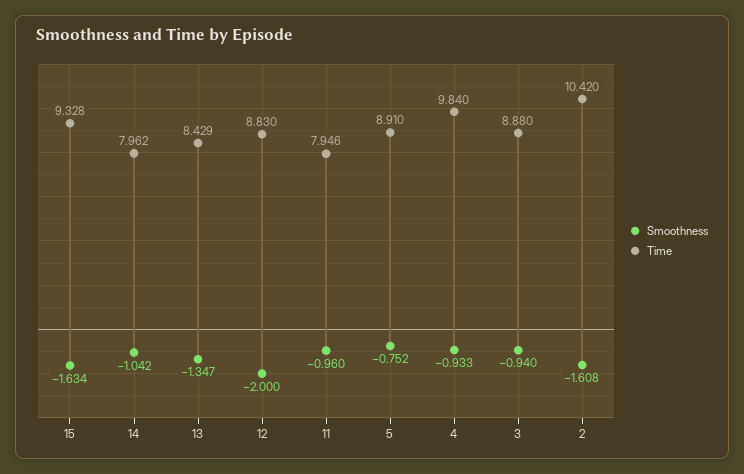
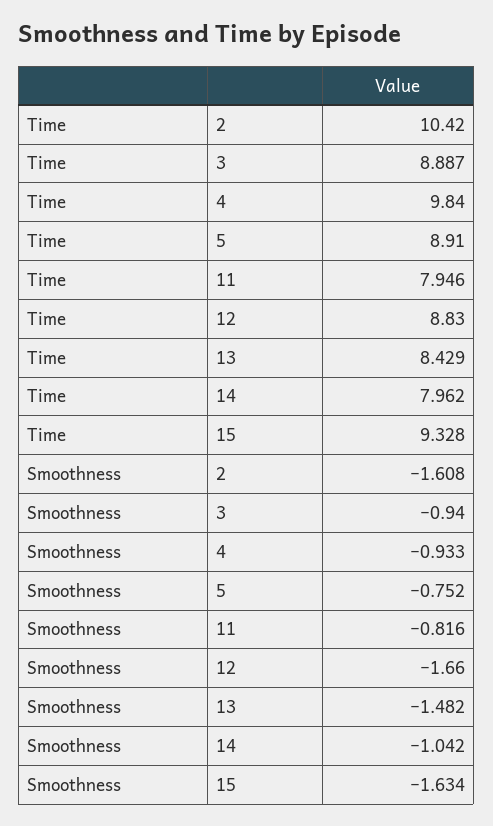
Smoothness, 13: -1.347 -> -1.482
Smoothness, 12: -2 -> -1.66
Smoothness, 11: -0.96 -> -0.816
Time, 3: 8.88 -> 8.887

